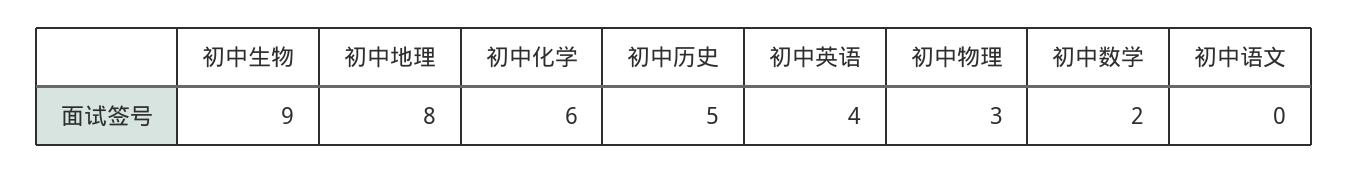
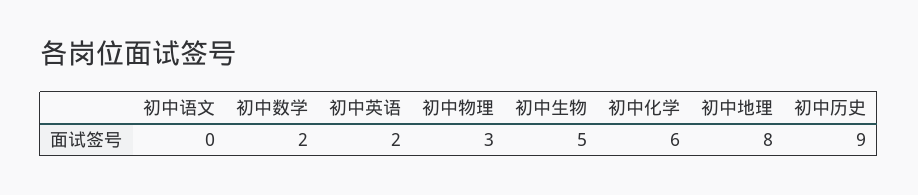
初中生物: 9 -> 5
初中历史: 5 -> 9
初中英语: 4 -> 2

